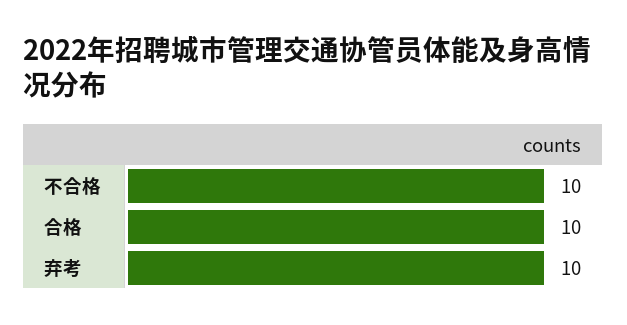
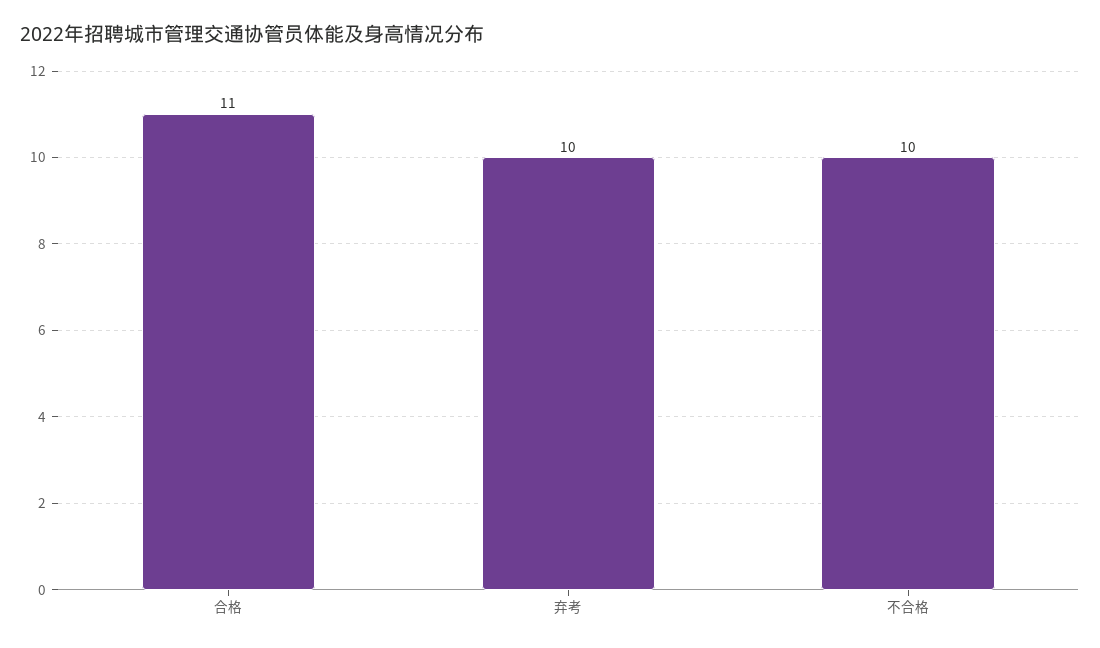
合格: 10 -> 11

